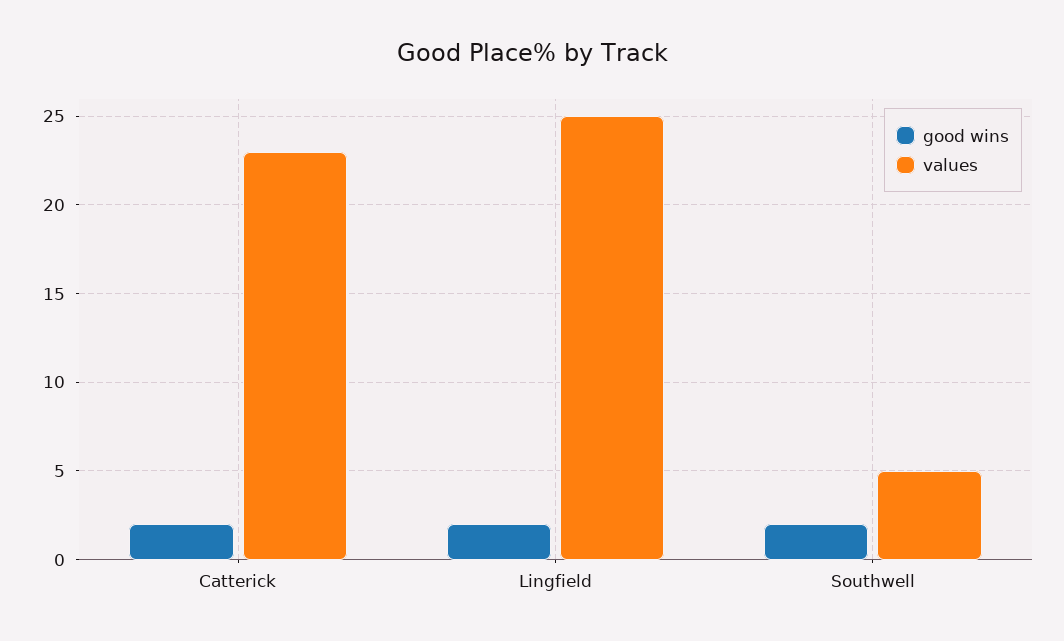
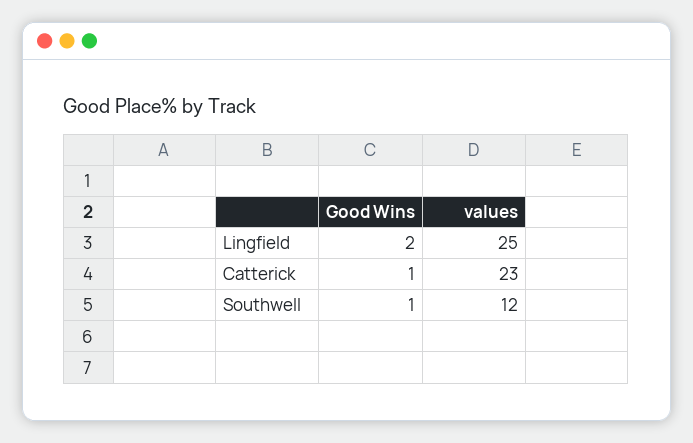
good wins, Catterick: 2 -> 1
good wins, Southwell: 2 -> 1
values, Southwell: 5 -> 12

